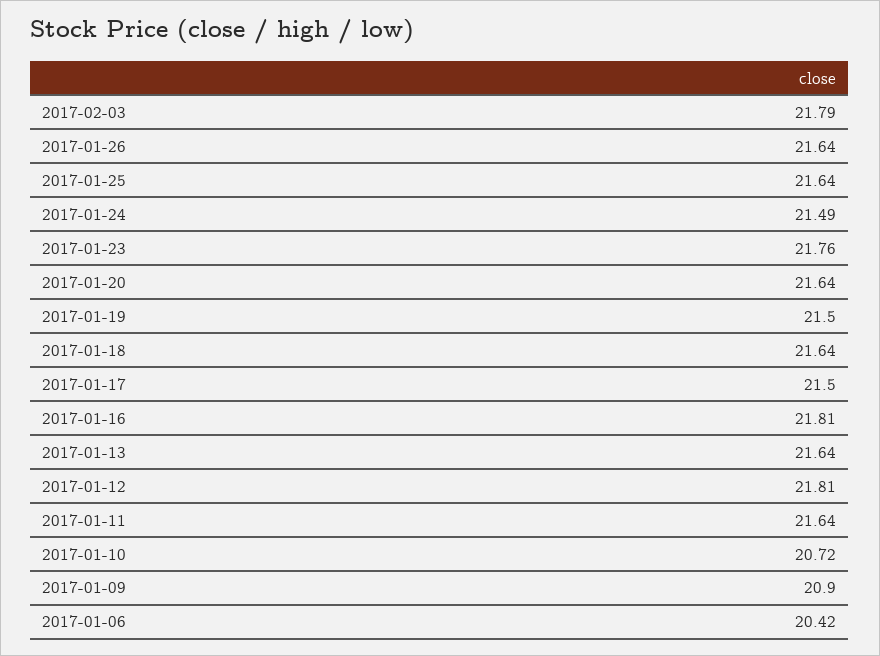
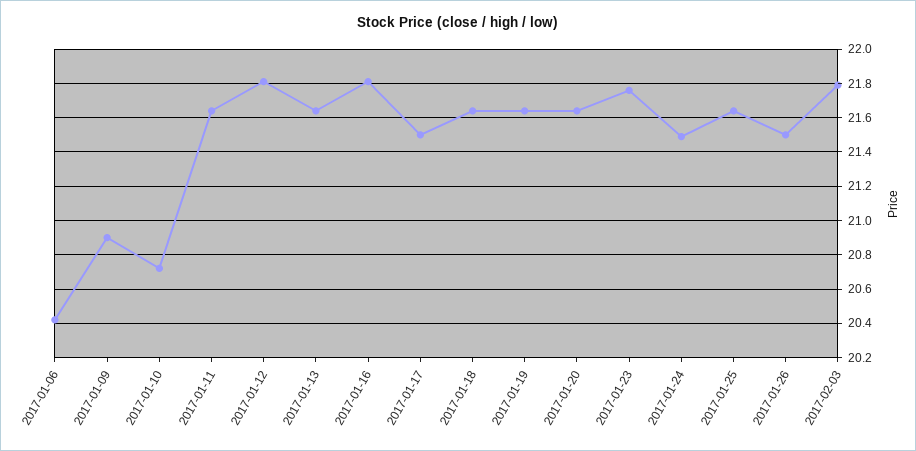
2017-01-26: 21.64 -> 21.5
2017-01-19: 21.5 -> 21.65

